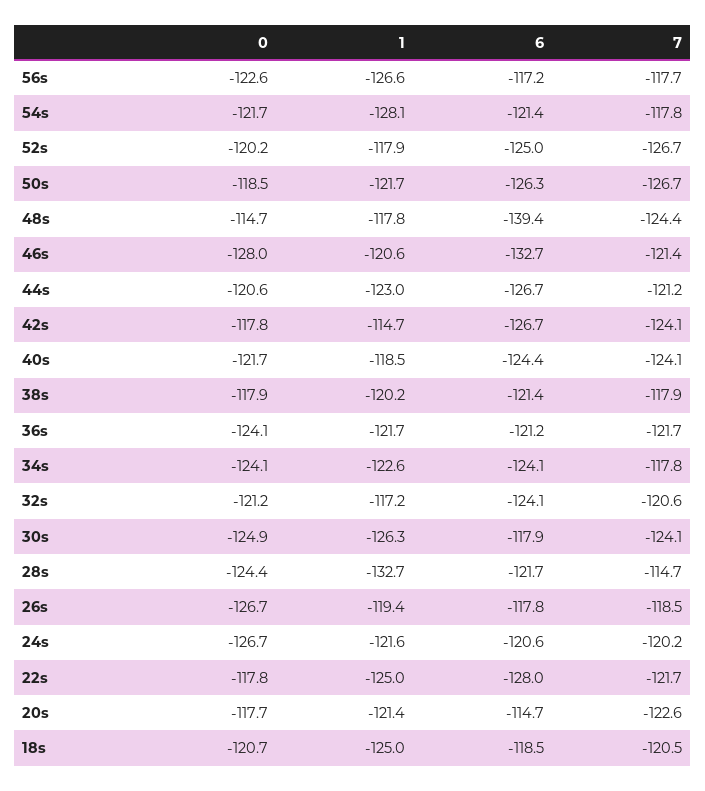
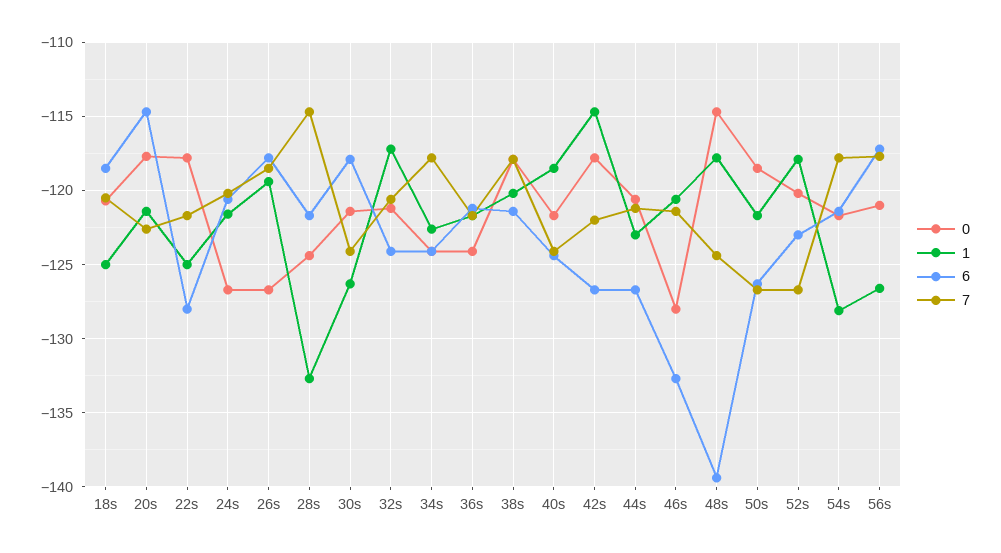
0, 56s: -122.6 -> -121
6, 52s: -125 -> -123
7, 42s: -124.1 -> -122
0, 30s: -124.9 -> -121.5

